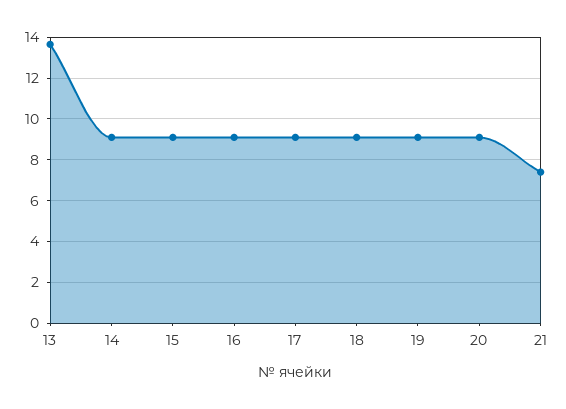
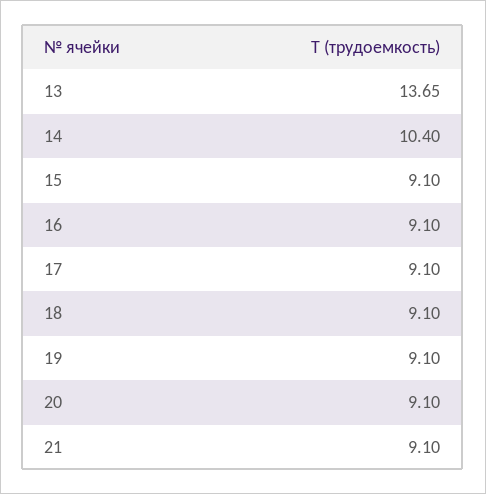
14: 9 -> 10.4
21: 7.5 -> 9.1

